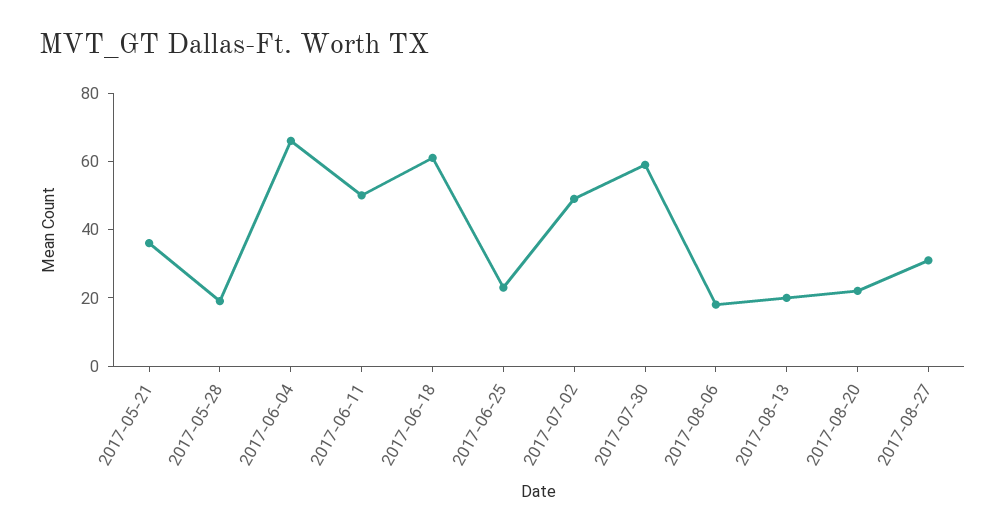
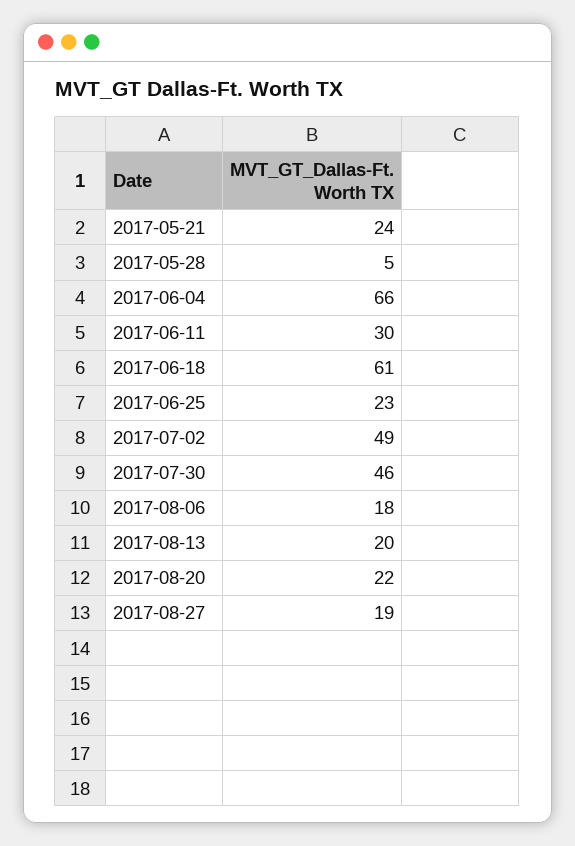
2017-05-21: 35 -> 24
2017-05-28: 20 -> 5
2017-06-11: 50 -> 30
2017-07-30: 60 -> 46
2017-08-27: 30 -> 19

